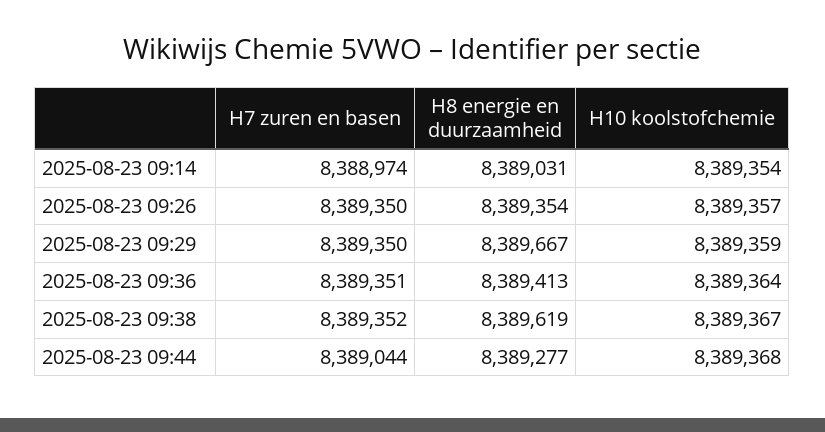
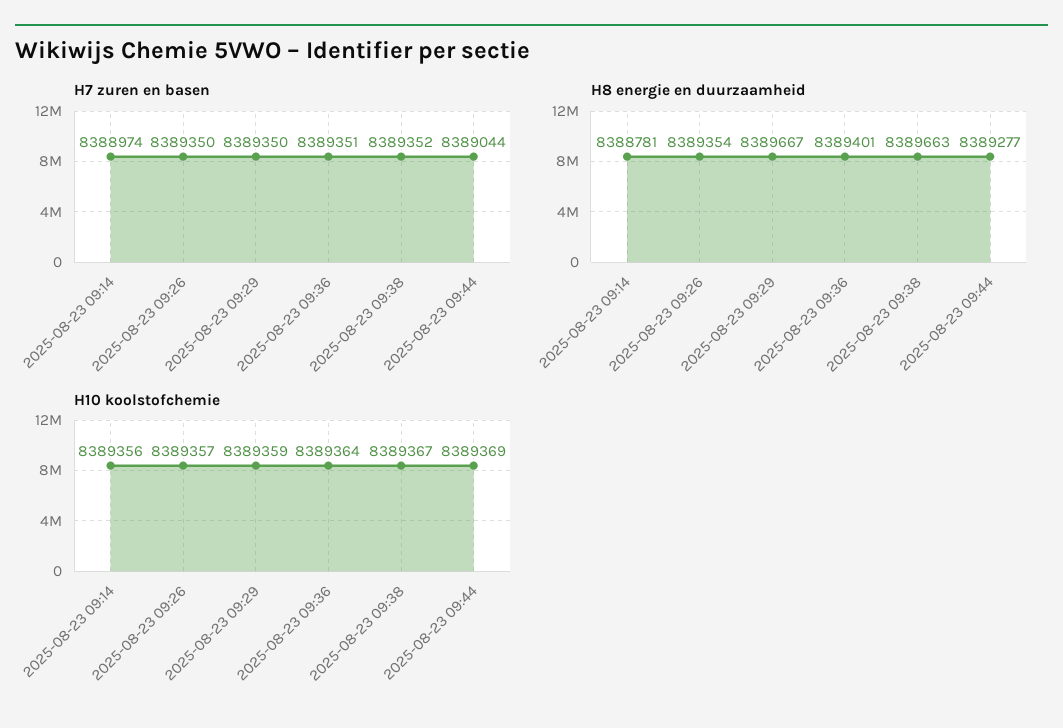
H8 energie en duurzaamheid, 2025-08-23 09:14: 8389031 -> 8388781
H10 koolstofchemie, 2025-08-23 09:14: 8389354 -> 8389356
H8 energie en duurzaamheid, 2025-08-23 09:36: 8389413 -> 8389401
H8 energie en duurzaamheid, 2025-08-23 09:38: 8389619 -> 8389663
H10 koolstofchemie, 2025-08-23 09:44: 8389368 -> 8389369

